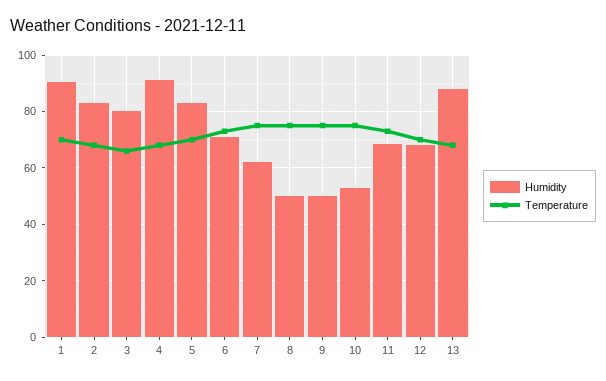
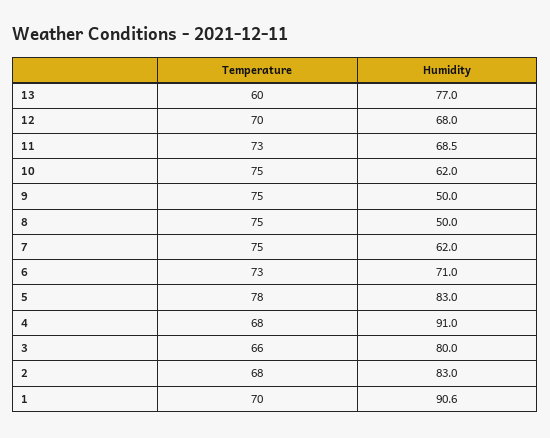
Temperature, 5: 70 -> 78
Humidity, 10: 52.5 -> 62
Humidity, 13: 87.5 -> 77
Temperature, 13: 67.5 -> 60

